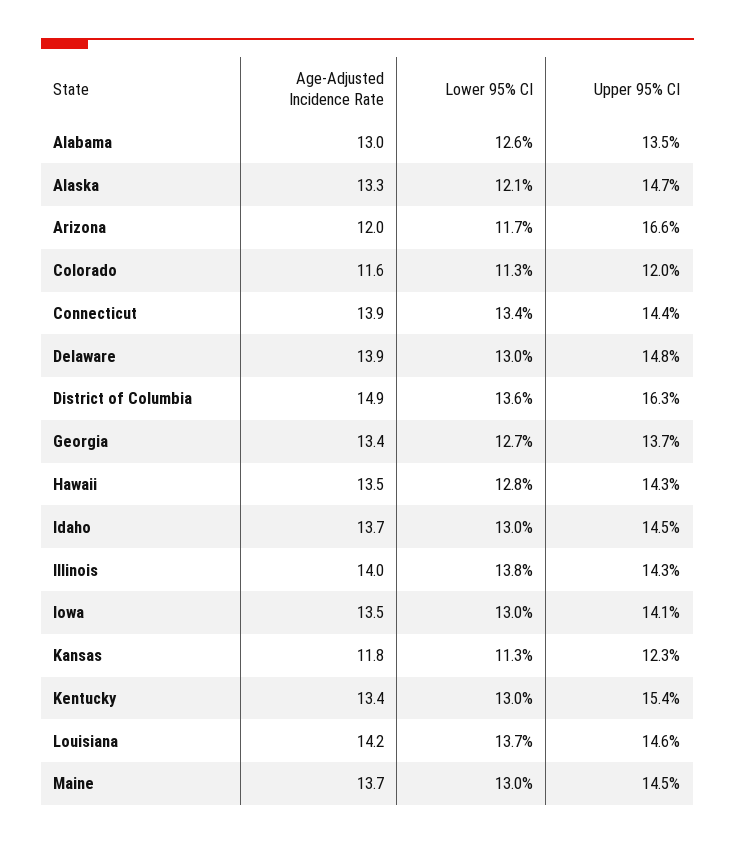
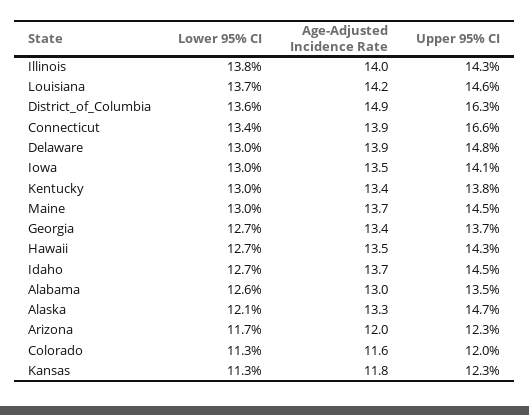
Upper 95% CI, Arizona: 16.6 -> 12.3
Upper 95% CI, Connecticut: 14.4 -> 16.6
Lower 95% CI, Hawaii: 12.8 -> 12.7
Lower 95% CI, Idaho: 13 -> 12.7
Upper 95% CI, Kentucky: 15.4 -> 13.8

